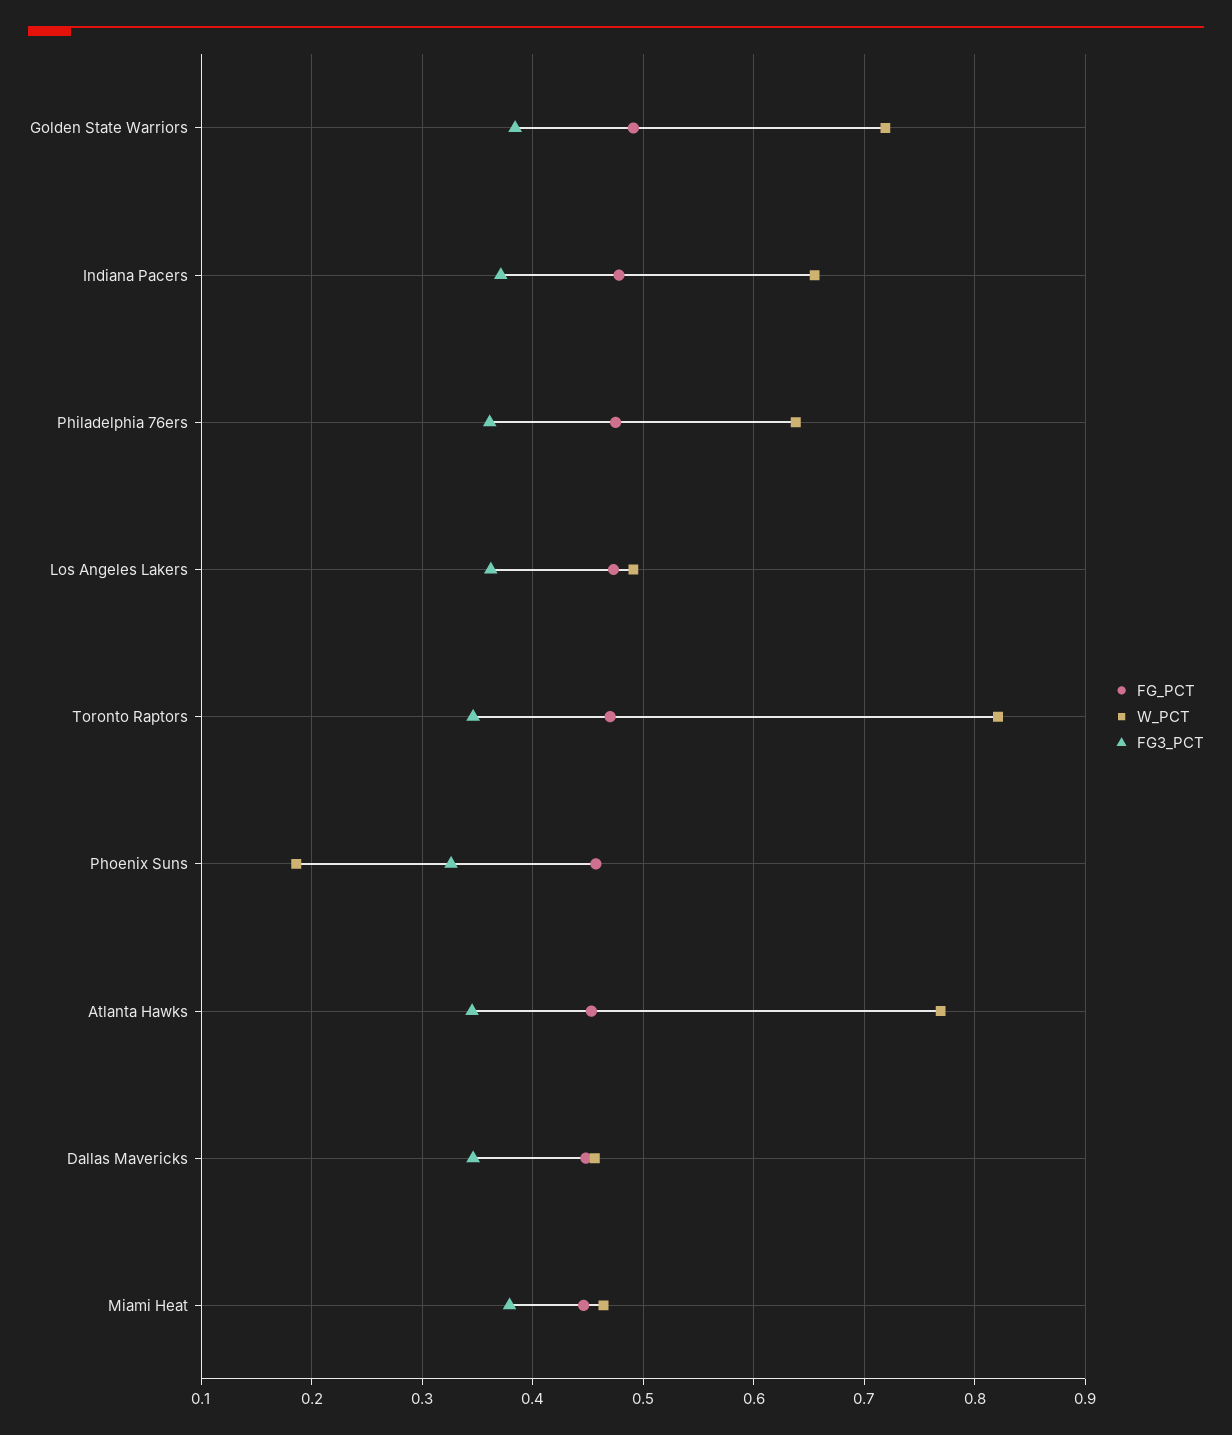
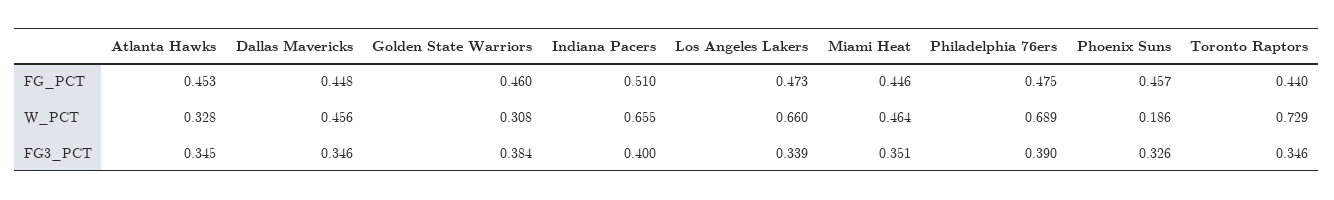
FG_PCT, Golden State Warriors: 0.49 -> 0.46
W_PCT, Golden State Warriors: 0.72 -> 0.308
FG_PCT, Indiana Pacers: 0.48 -> 0.51
FG3_PCT, Indiana Pacers: 0.37 -> 0.4
W_PCT, Philadelphia 76ers: 0.64 -> 0.689
FG3_PCT, Philadelphia 76ers: 0.36 -> 0.39
W_PCT, Los Angeles Lakers: 0.49 -> 0.66
FG3_PCT, Los Angeles Lakers: 0.36 -> 0.339
FG_PCT, Toronto Raptors: 0.47 -> 0.44
W_PCT, Toronto Raptors: 0.82 -> 0.729
W_PCT, Atlanta Hawks: 0.77 -> 0.328
FG3_PCT, Miami Heat: 0.38 -> 0.351

